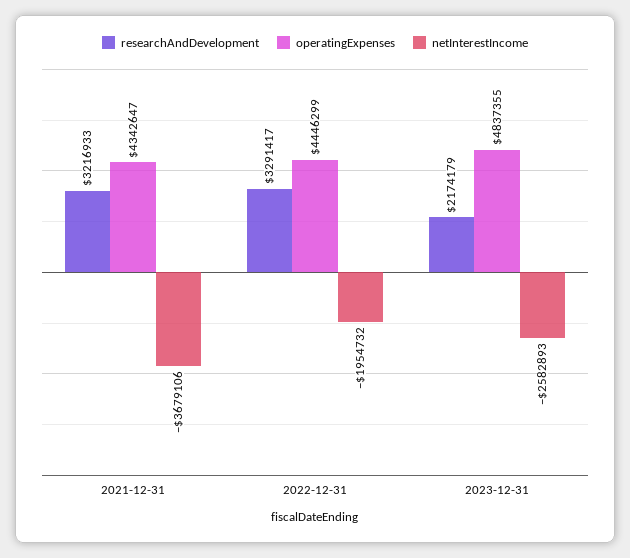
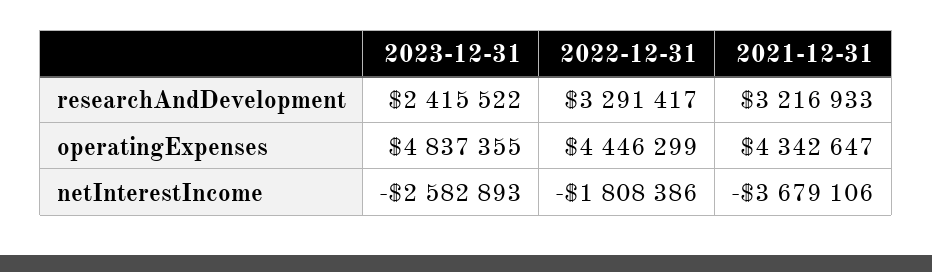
netInterestIncome, 2022-12-31: -1954732 -> -1808386
researchAndDevelopment, 2023-12-31: 2174179 -> 2415522

